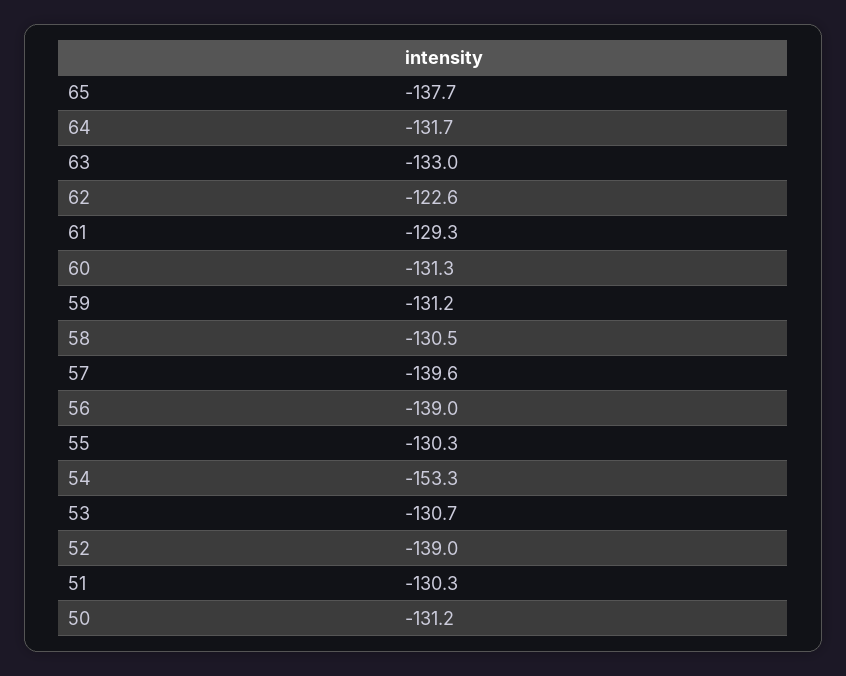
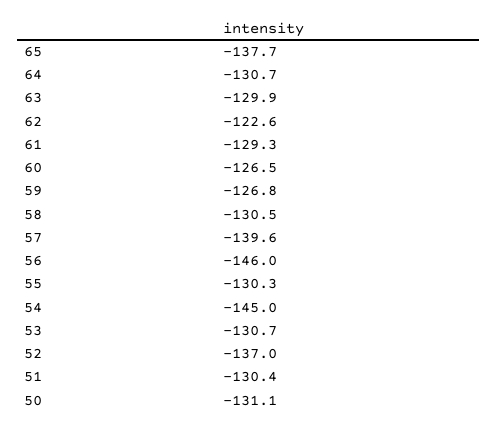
64: -131.7 -> -130.7
63: -133 -> -129.9
60: -131.3 -> -126.5
59: -131.2 -> -126.8
56: -139 -> -146
54: -153.3 -> -145
52: -139 -> -137
51: -130.3 -> -130.4
50: -131.2 -> -131.1

